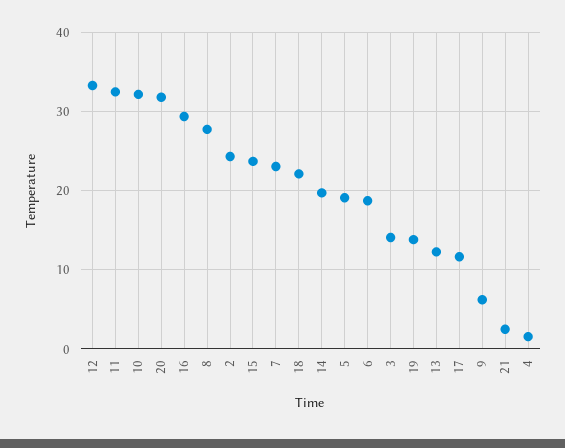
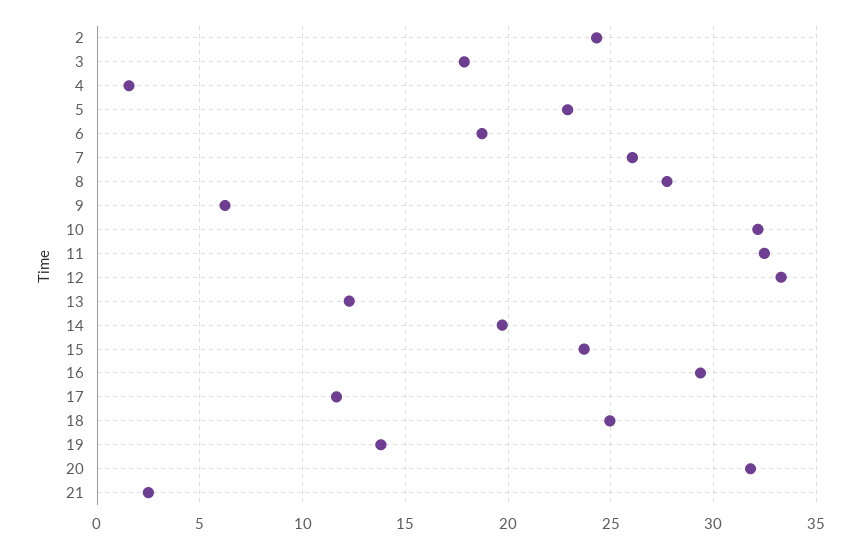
7: 23 -> 26
18: 22 -> 25
5: 19 -> 23
3: 14 -> 18

